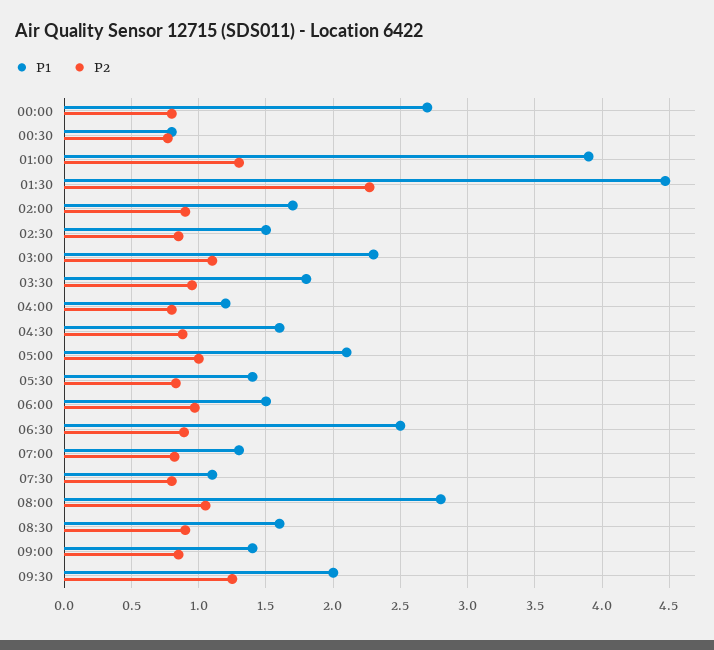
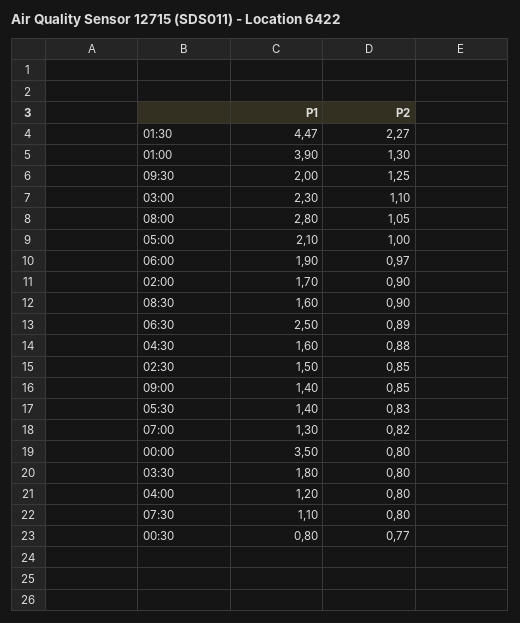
P1, 00:00: 2.7 -> 3.5
P2, 03:30: 0.95 -> 0.8
P1, 06:00: 1.5 -> 1.9

